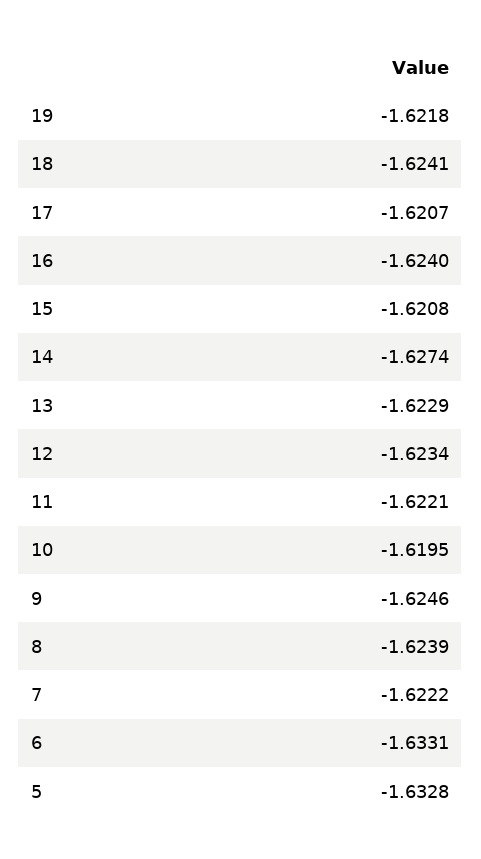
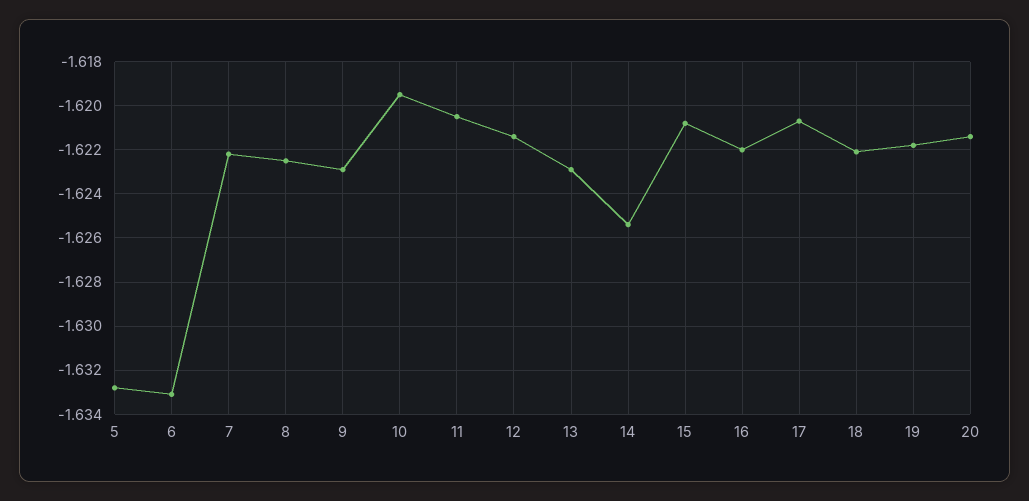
18: -1.6241 -> -1.622
16: -1.624 -> -1.622
14: -1.6274 -> -1.6255
12: -1.6234 -> -1.6215
11: -1.6221 -> -1.6205
9: -1.6246 -> -1.623
8: -1.6239 -> -1.6225
20: none -> -1.6215

